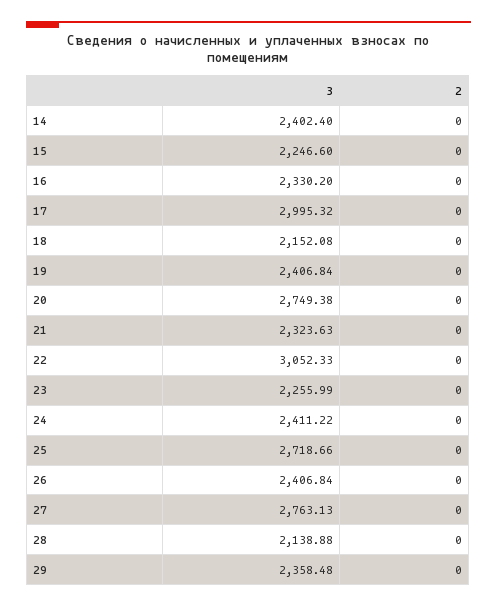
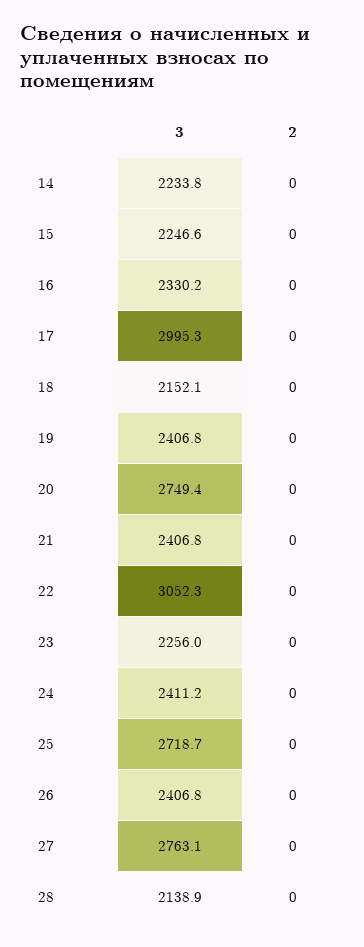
3, 14: 2402.4 -> 2233.8
3, 21: 2323.63 -> 2406.8
3, 29: 2358.48 -> none
2, 29: 0 -> none

